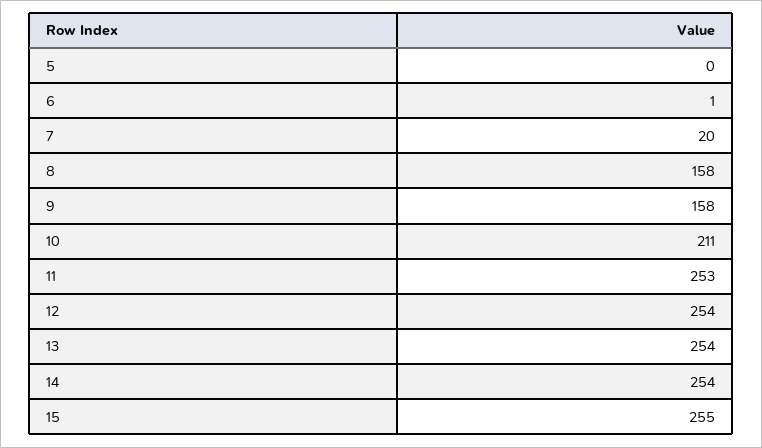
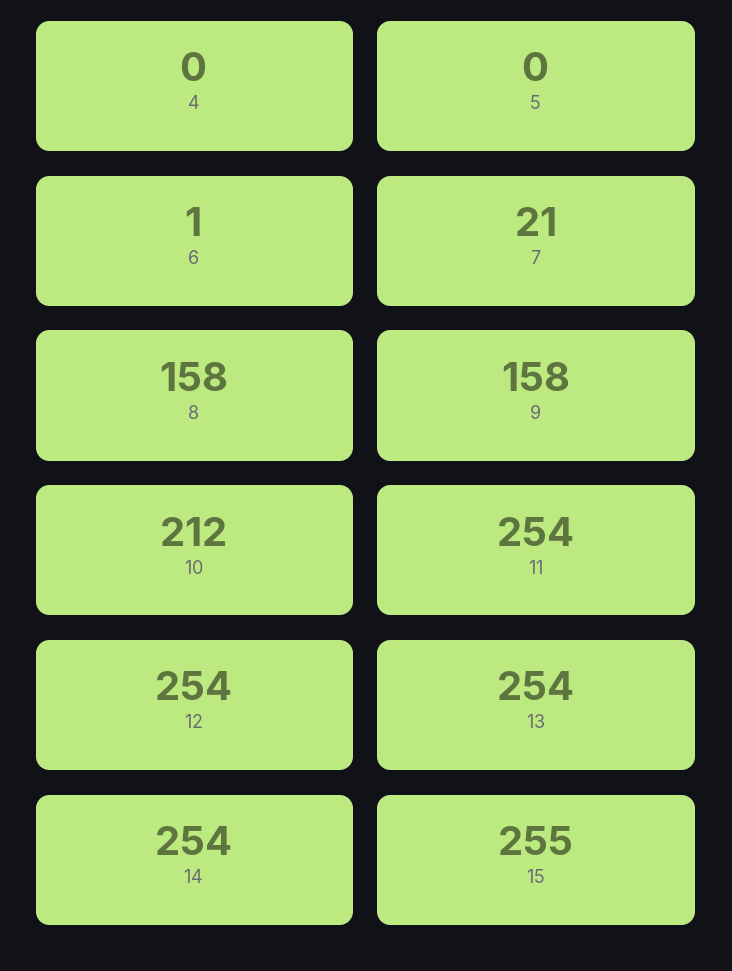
7: 20 -> 21
10: 211 -> 212
11: 253 -> 254
4: none -> 0

